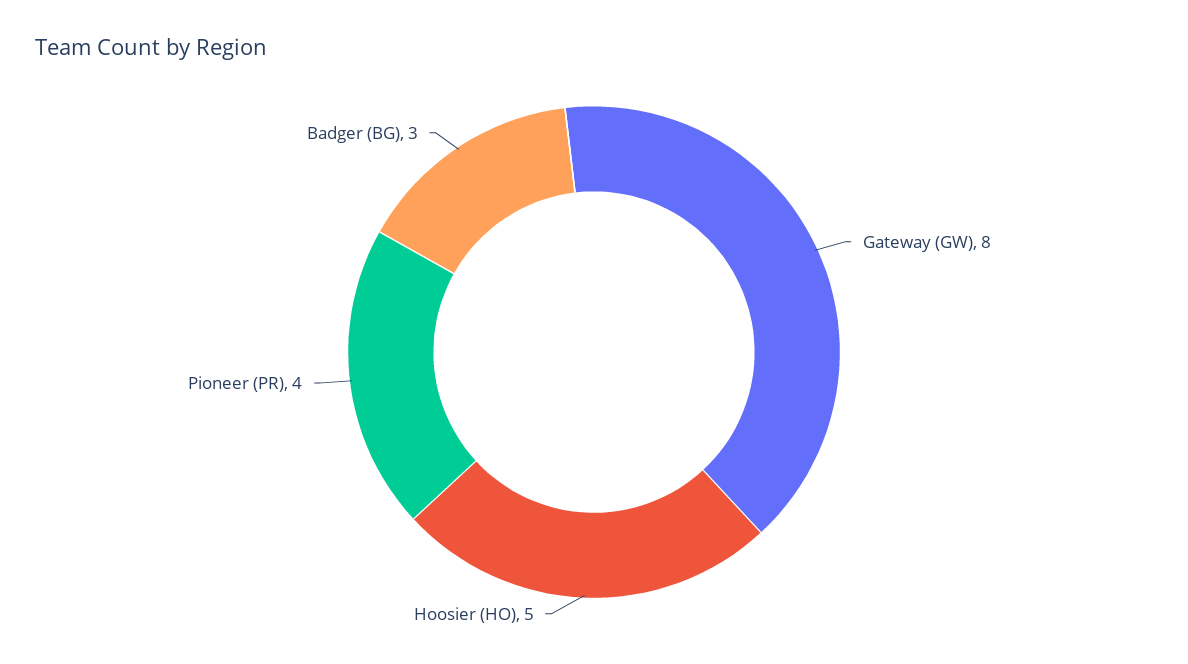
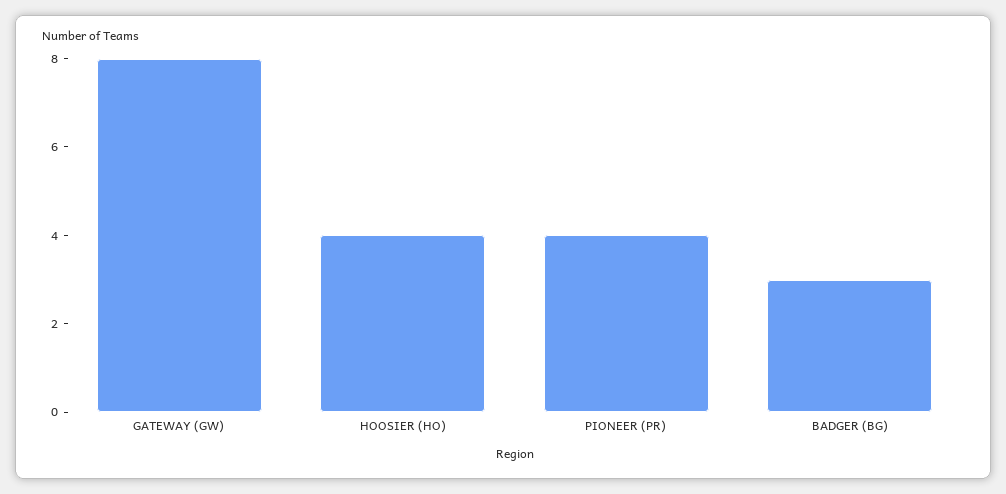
Hoosier (HO): 5 -> 4

